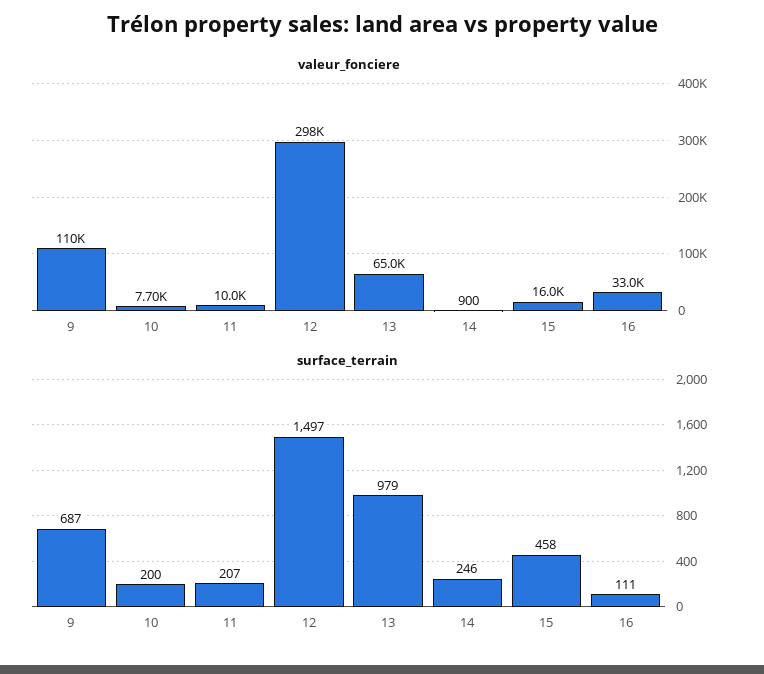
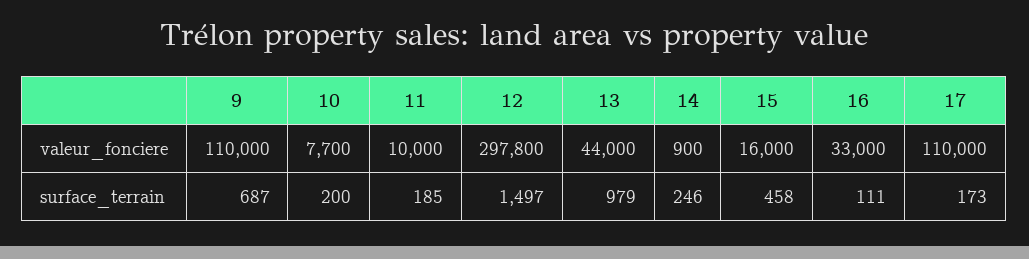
valeur_fonciere, 13: 65000 -> 44000
surface_terrain, 11: 207 -> 185
valeur_fonciere, 17: none -> 110000
surface_terrain, 17: none -> 173

